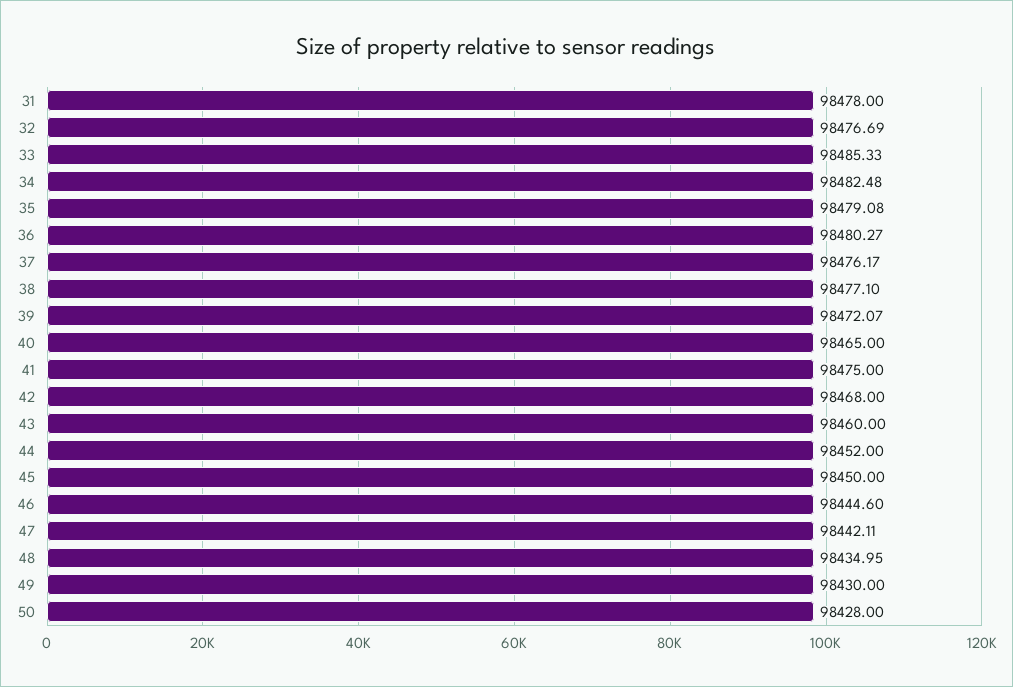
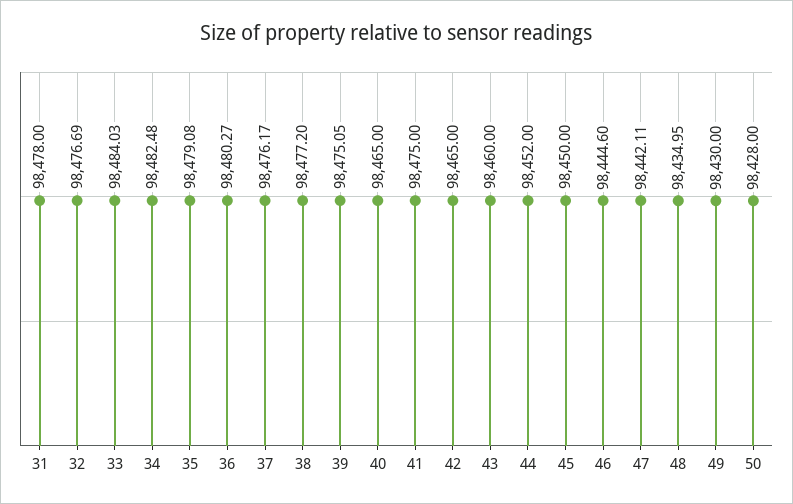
33: 98485.33 -> 98484.03
38: 98477.1 -> 98477.2
39: 98472.07 -> 98475.05
42: 98468 -> 98465

